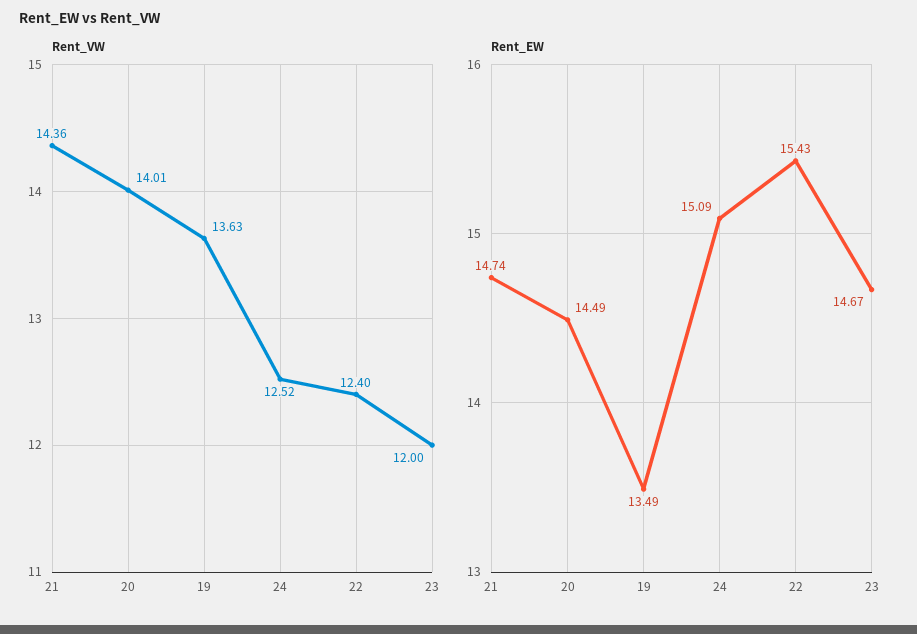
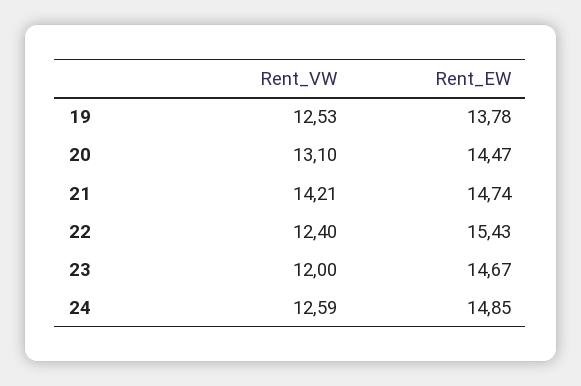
Rent_VW, 21: 14.36 -> 14.21
Rent_VW, 20: 14.01 -> 13.1
Rent_VW, 19: 13.63 -> 12.53
Rent_VW, 24: 12.52 -> 12.59
Rent_EW, 20: 14.49 -> 14.47
Rent_EW, 19: 13.49 -> 13.78
Rent_EW, 24: 15.09 -> 14.85

